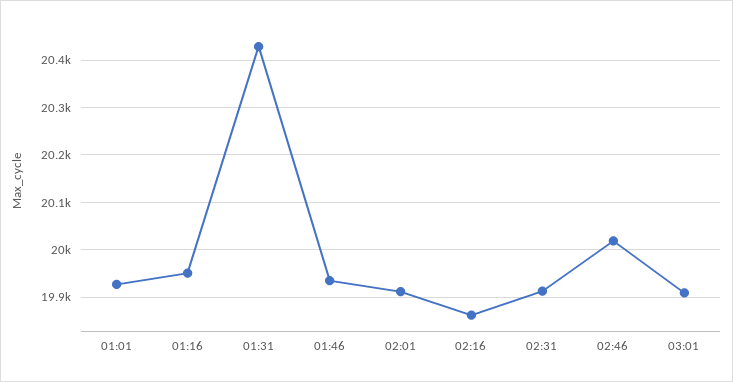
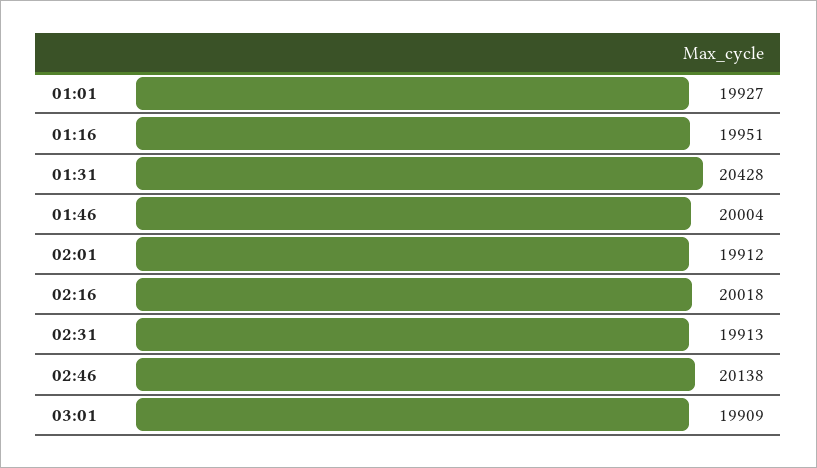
01:46: 19940 -> 20004
02:16: 19860 -> 20018
02:46: 20020 -> 20138

